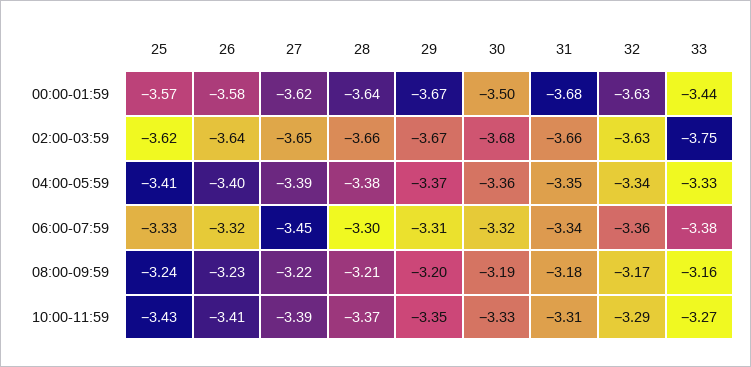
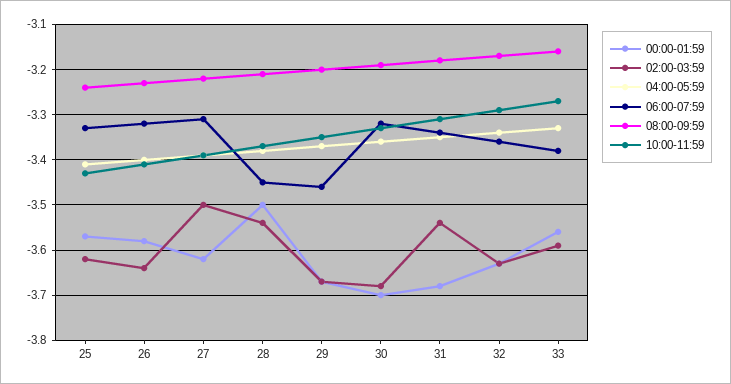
00:00-01:59, 28: -3.64 -> -3.5
00:00-01:59, 30: -3.5 -> -3.7
00:00-01:59, 33: -3.44 -> -3.55
02:00-03:59, 27: -3.65 -> -3.5
02:00-03:59, 28: -3.66 -> -3.55
02:00-03:59, 31: -3.66 -> -3.55
02:00-03:59, 33: -3.75 -> -3.6
06:00-07:59, 27: -3.45 -> -3.3
06:00-07:59, 28: -3.3 -> -3.45
06:00-07:59, 29: -3.31 -> -3.45

